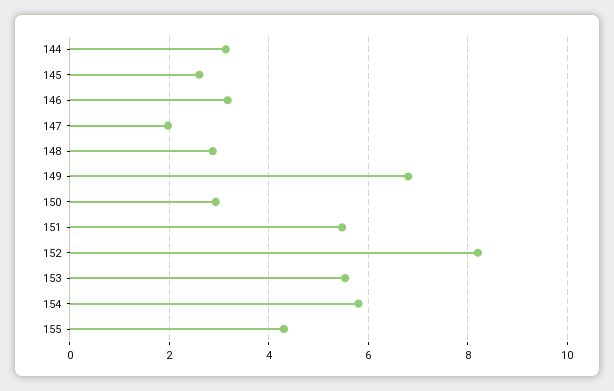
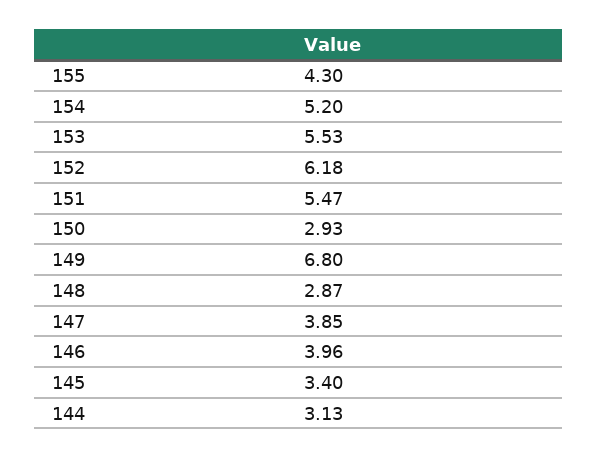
145: 2.6 -> 3.4
146: 3.2 -> 3.96
147: 2 -> 3.85
152: 8.2 -> 6.18
154: 5.8 -> 5.2

